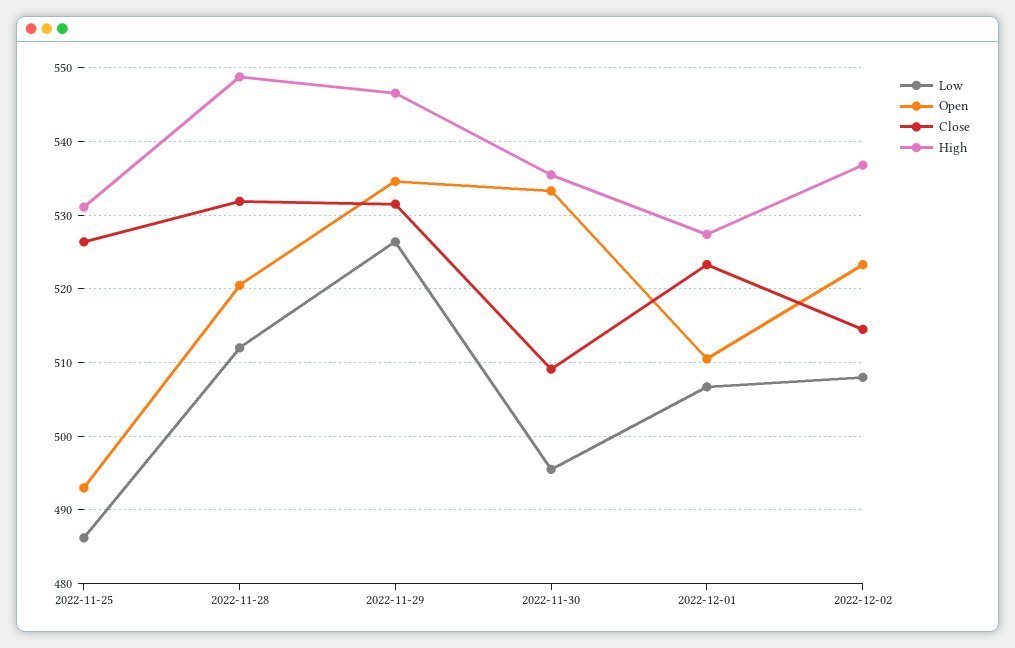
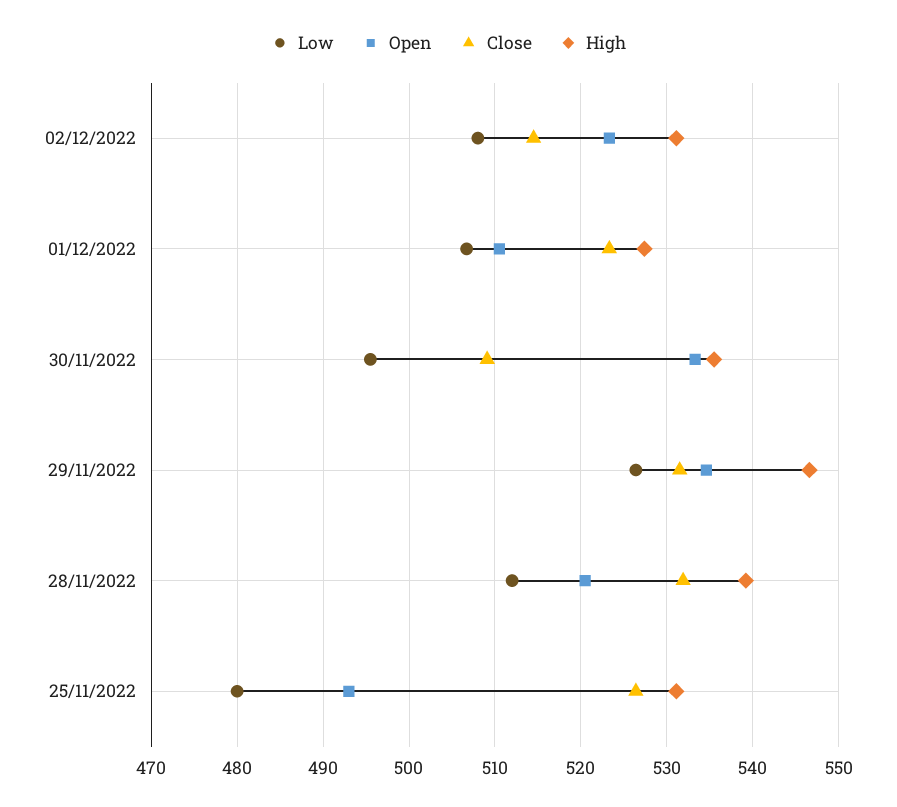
Low, 2022-11-25: 486 -> 480
High, 2022-11-28: 549 -> 539
High, 2022-12-02: 537 -> 531

